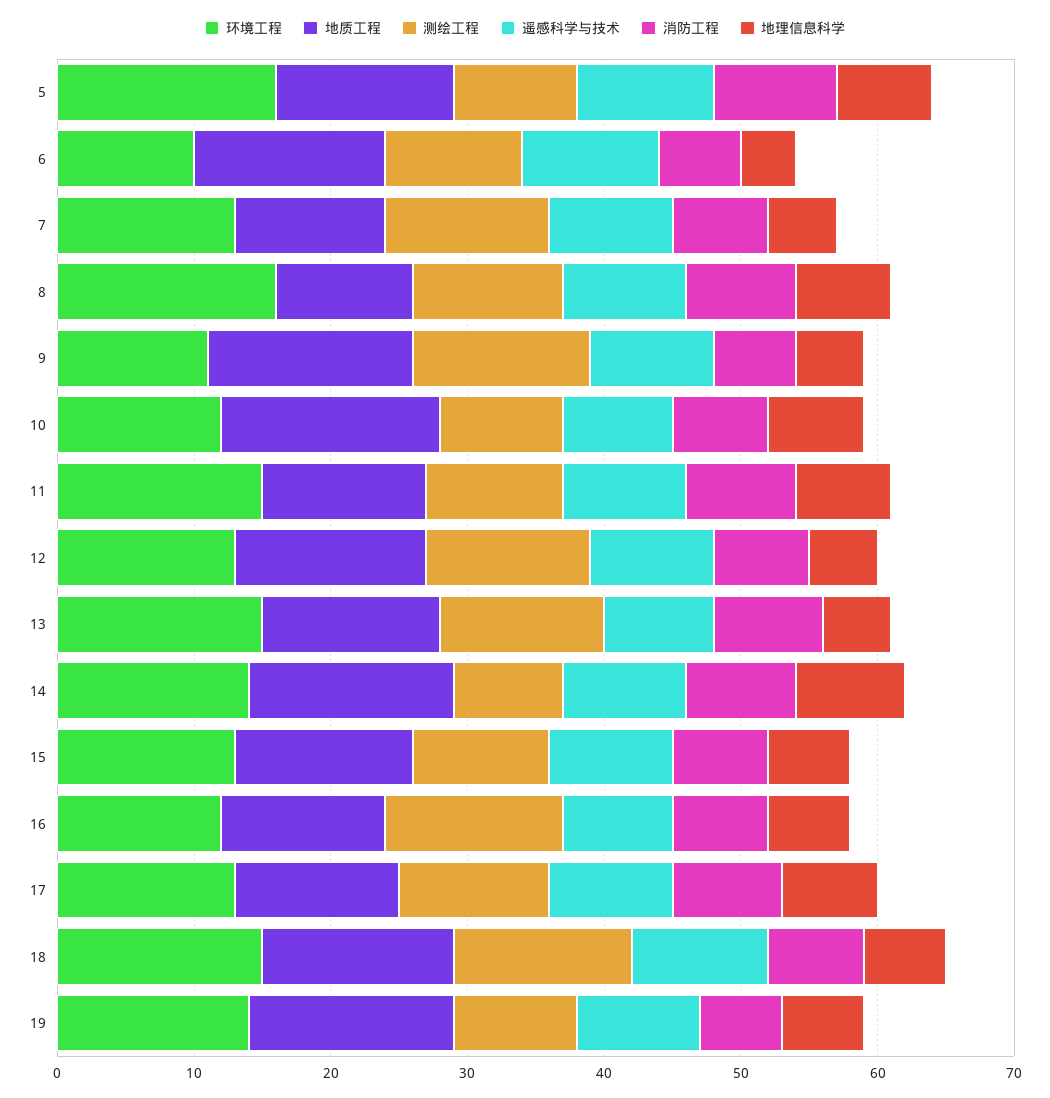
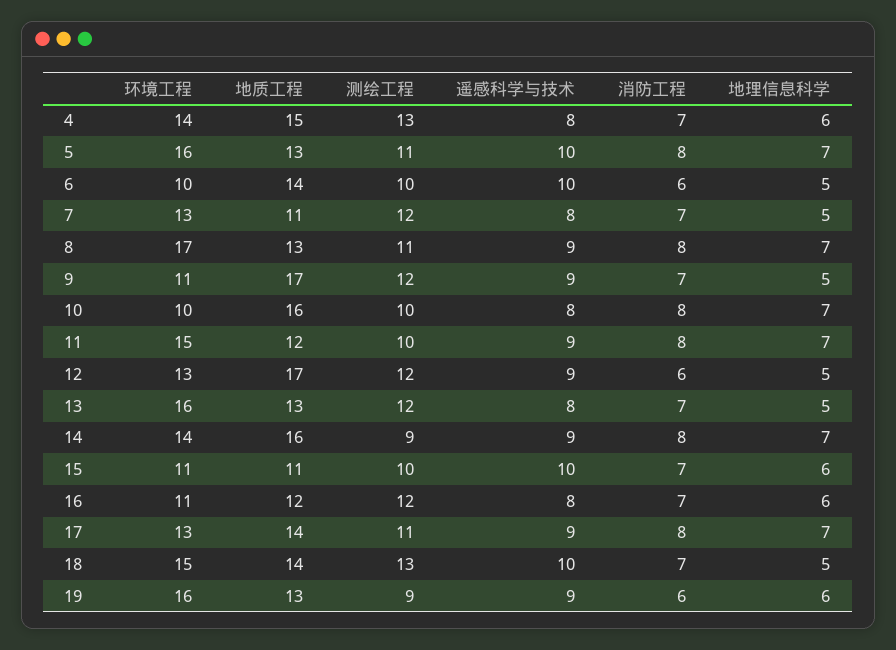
测绘工程, 5: 9 -> 11
消防工程, 5: 9 -> 8
地理信息科学, 6: 4 -> 5
遥感科学与技术, 7: 9 -> 8
环境工程, 8: 16 -> 17
地质工程, 8: 10 -> 13
地质工程, 9: 15 -> 17
测绘工程, 9: 13 -> 12
消防工程, 9: 6 -> 7
环境工程, 10: 12 -> 10
测绘工程, 10: 9 -> 10
消防工程, 10: 7 -> 8
地质工程, 12: 14 -> 17
消防工程, 12: 7 -> 6
环境工程, 13: 15 -> 16
消防工程, 13: 8 -> 7
地质工程, 14: 15 -> 16
测绘工程, 14: 8 -> 9
地理信息科学, 14: 8 -> 7
环境工程, 15: 13 -> 11
地质工程, 15: 13 -> 11
遥感科学与技术, 15: 9 -> 10
环境工程, 16: 12 -> 11
测绘工程, 16: 13 -> 12
地质工程, 17: 12 -> 14
地理信息科学, 18: 6 -> 5
环境工程, 19: 14 -> 16
地质工程, 19: 15 -> 13
环境工程, 4: none -> 14
地质工程, 4: none -> 15
测绘工程, 4: none -> 13
遥感科学与技术, 4: none -> 8
消防工程, 4: none -> 7
地理信息科学, 4: none -> 6

